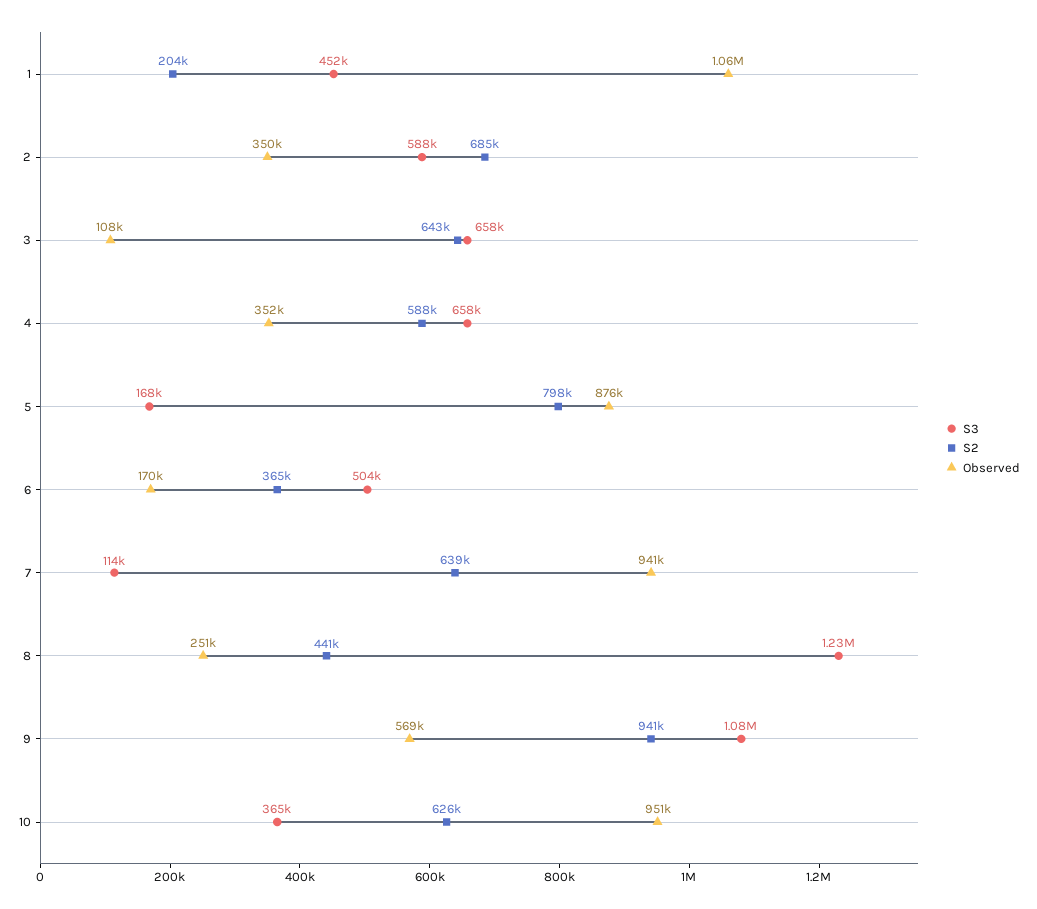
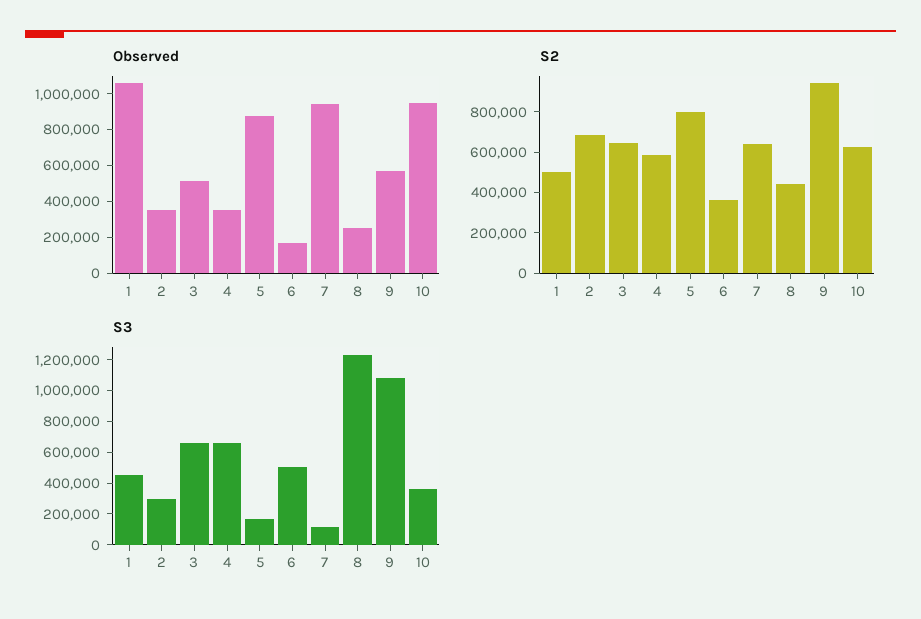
S2, 1: 204000 -> 500000
S3, 2: 588000 -> 300000
Observed, 3: 108000 -> 500000

